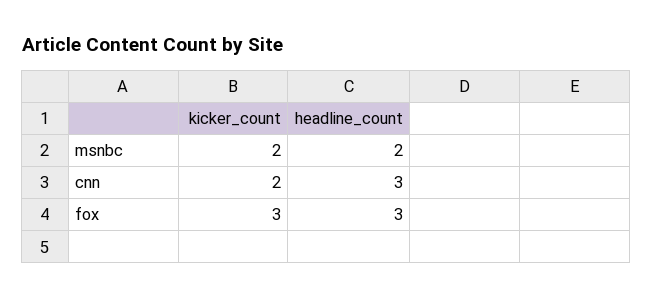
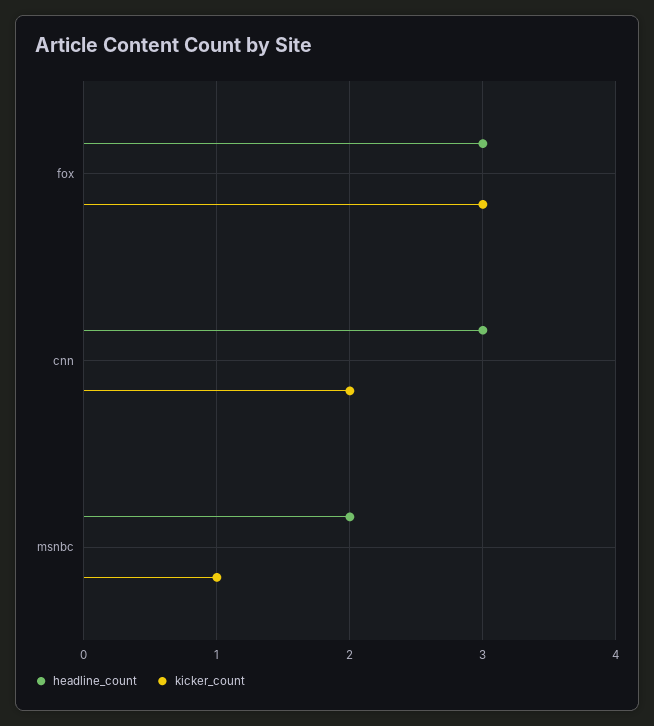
kicker_count, msnbc: 2 -> 1

